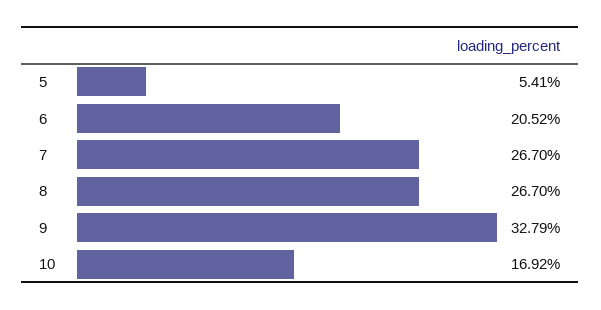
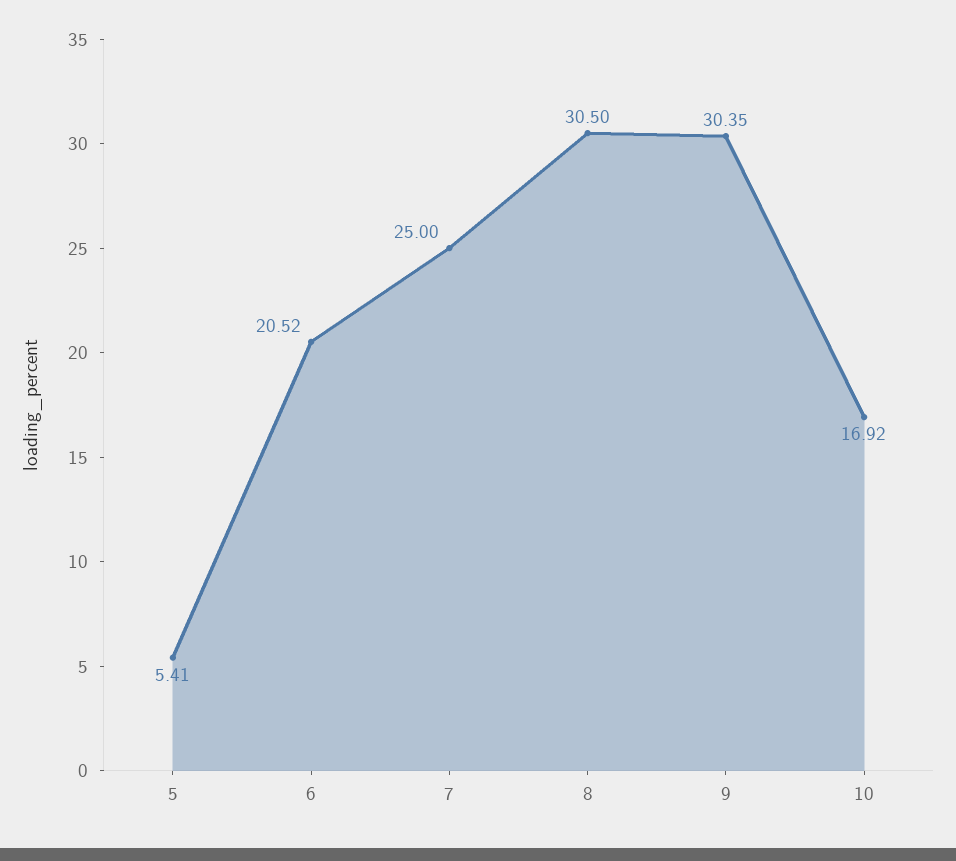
7: 26.7 -> 25
8: 26.7 -> 30.5
9: 32.79 -> 30.35

